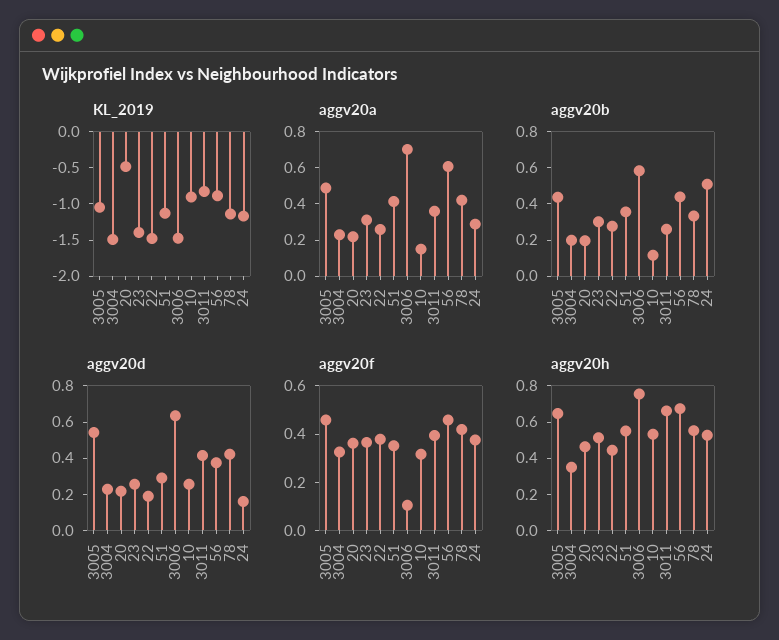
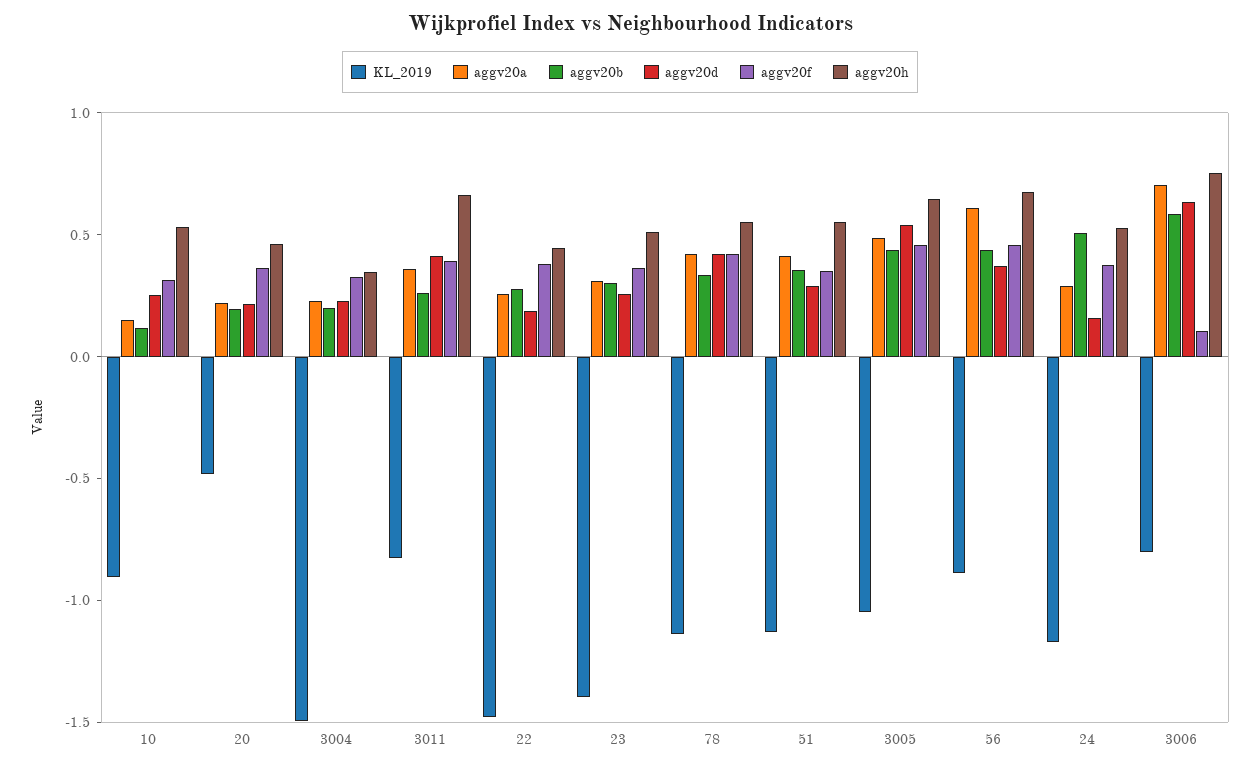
KL_2019, 3006: -1.5 -> -0.8

